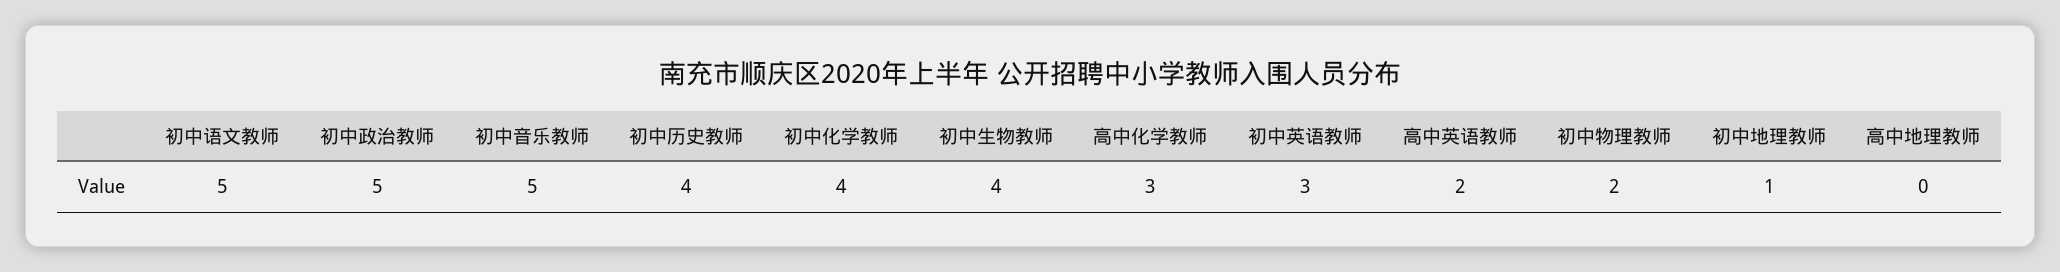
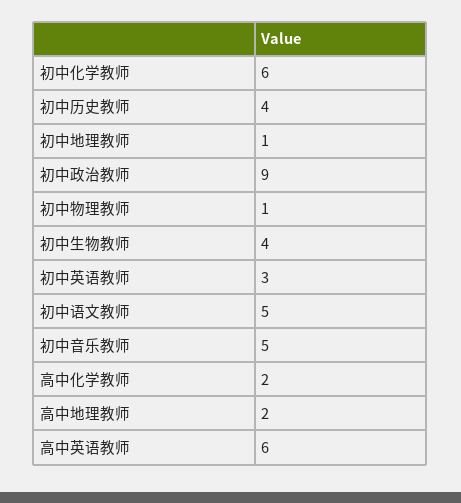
初中政治教师: 5 -> 9
初中化学教师: 4 -> 6
高中化学教师: 3 -> 2
高中英语教师: 2 -> 6
初中物理教师: 2 -> 1
高中地理教师: 0 -> 2

